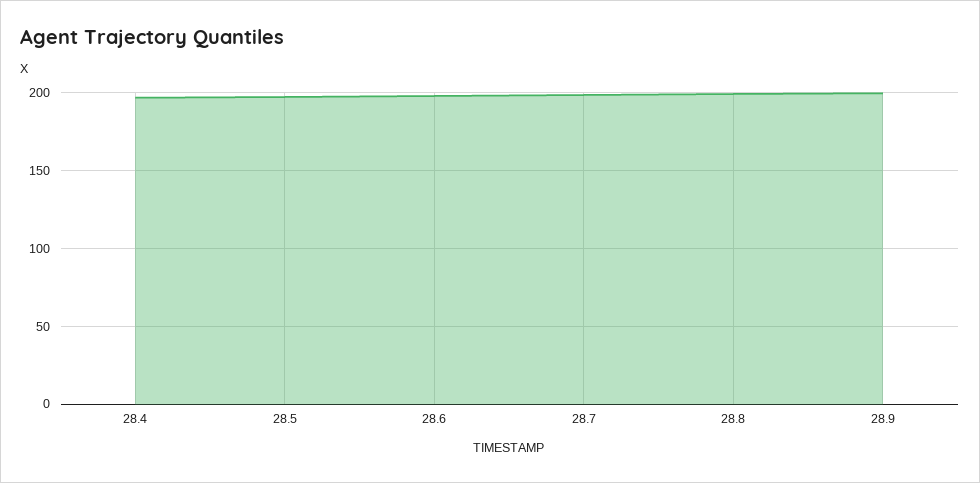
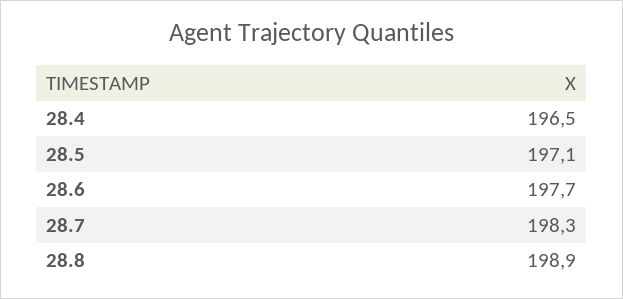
28.9: 200 -> none

